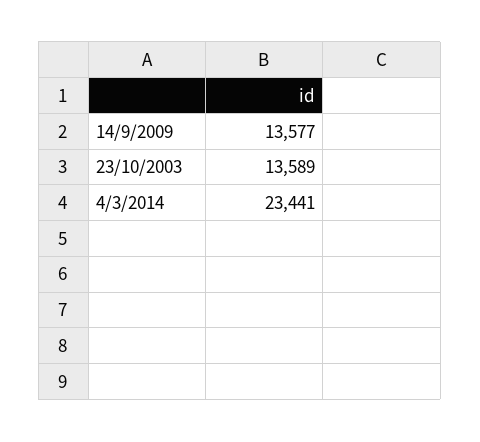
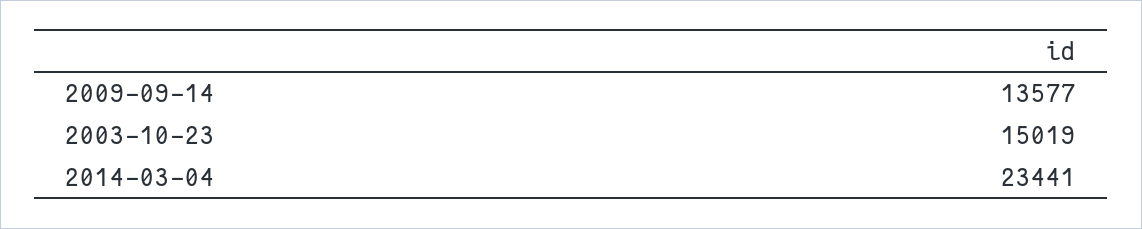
23/10/2003: 13589 -> 15019

